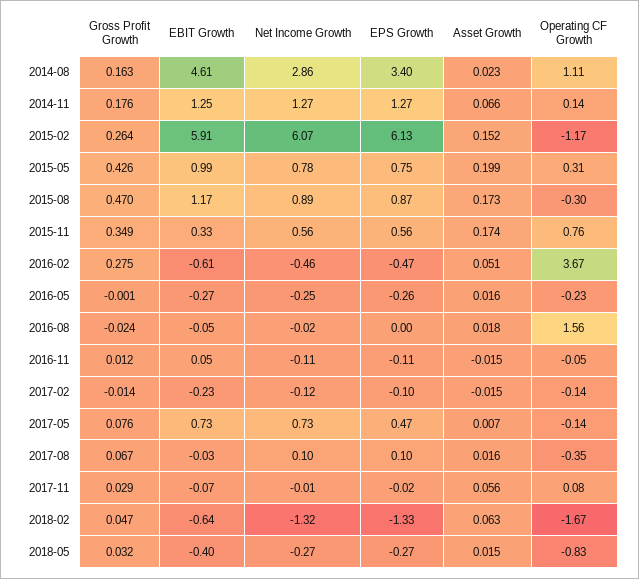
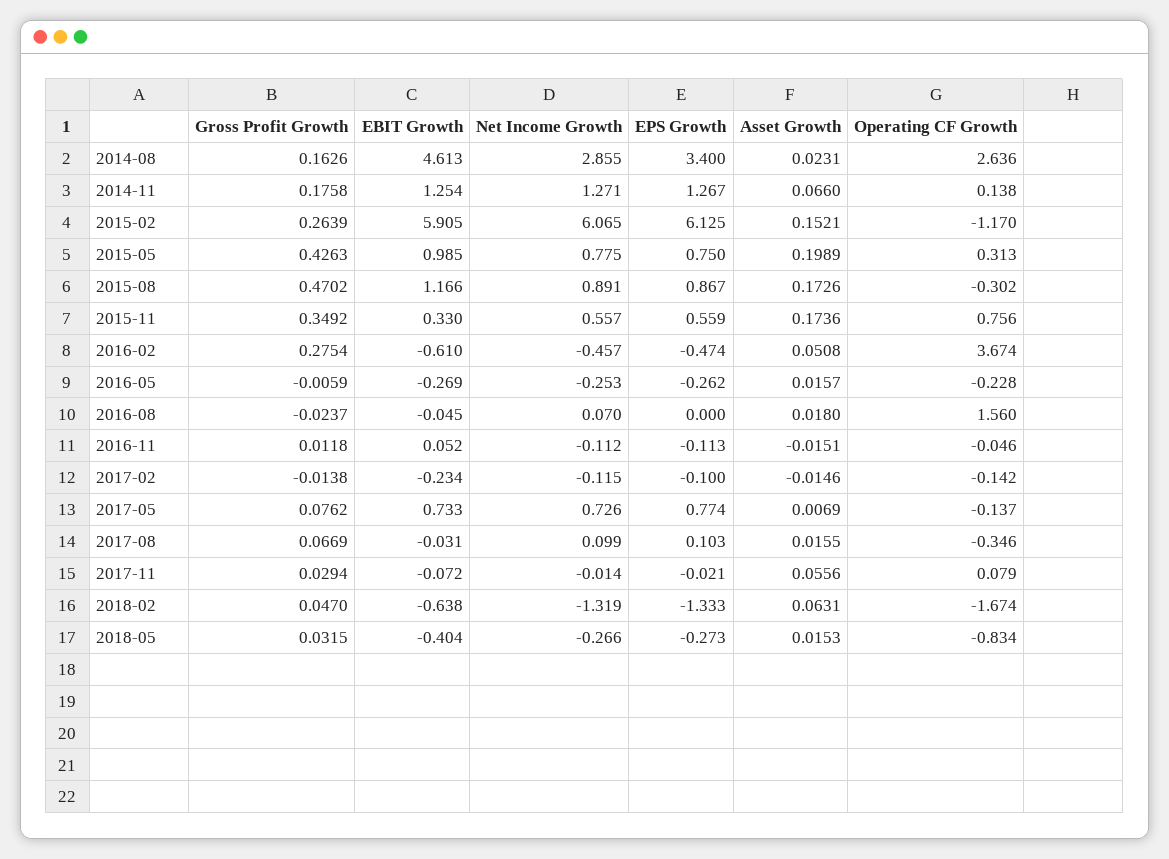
Operating CF Growth, 2014-08: 1.11 -> 2.636
Gross Profit Growth, 2016-05: -0.001 -> -0.0059
Net Income Growth, 2016-08: -0.02 -> 0.07
EPS Growth, 2017-05: 0.47 -> 0.774

